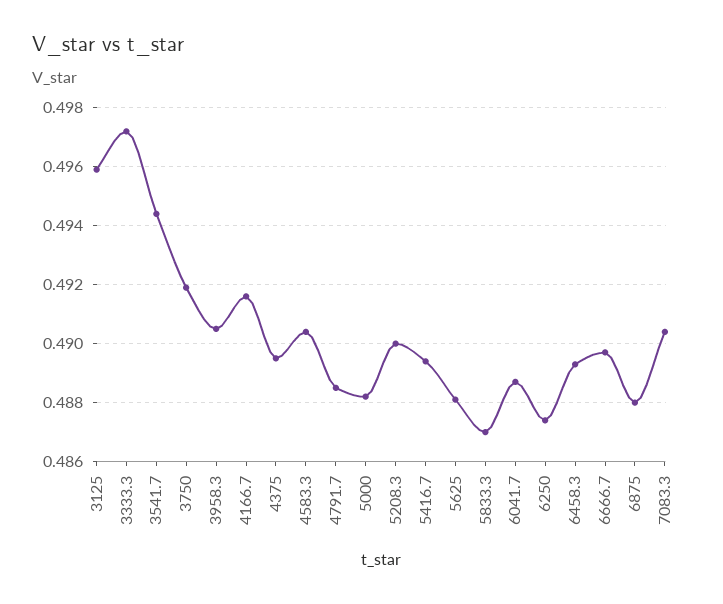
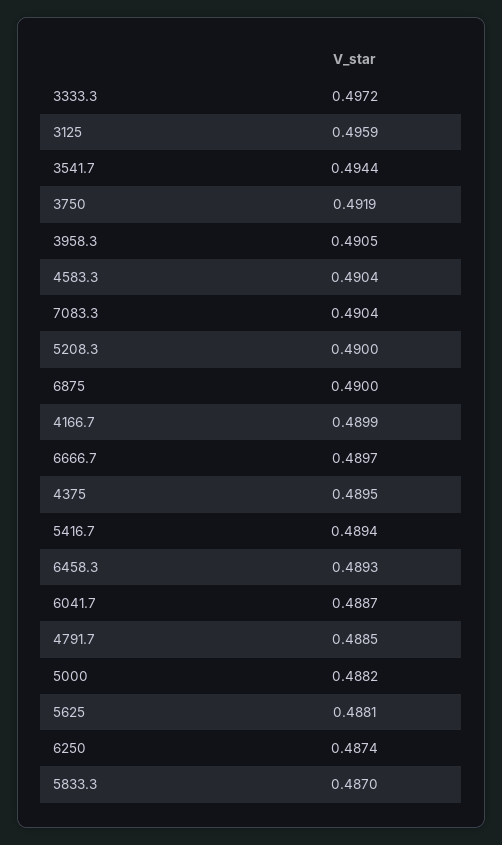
4166.7: 0.4915 -> 0.4899
6875: 0.488 -> 0.49

